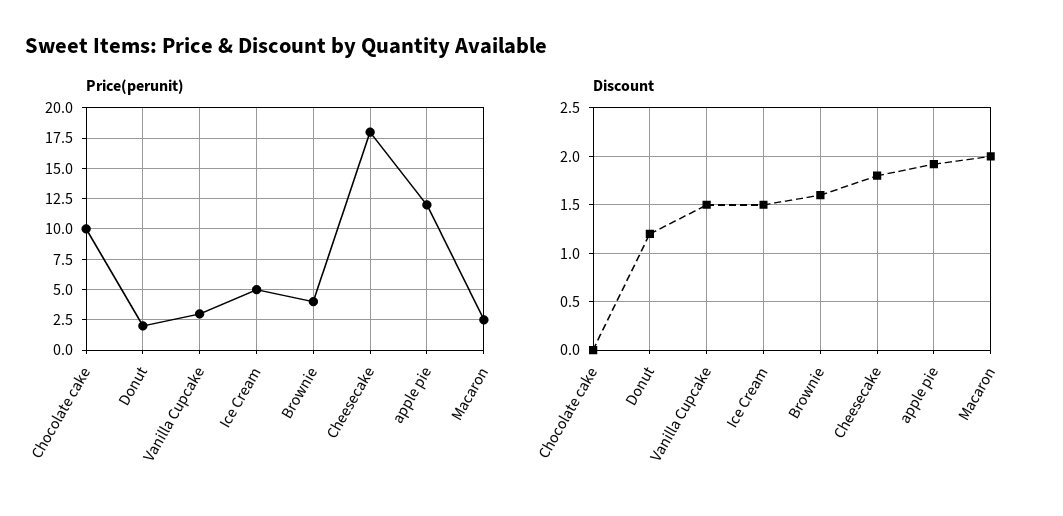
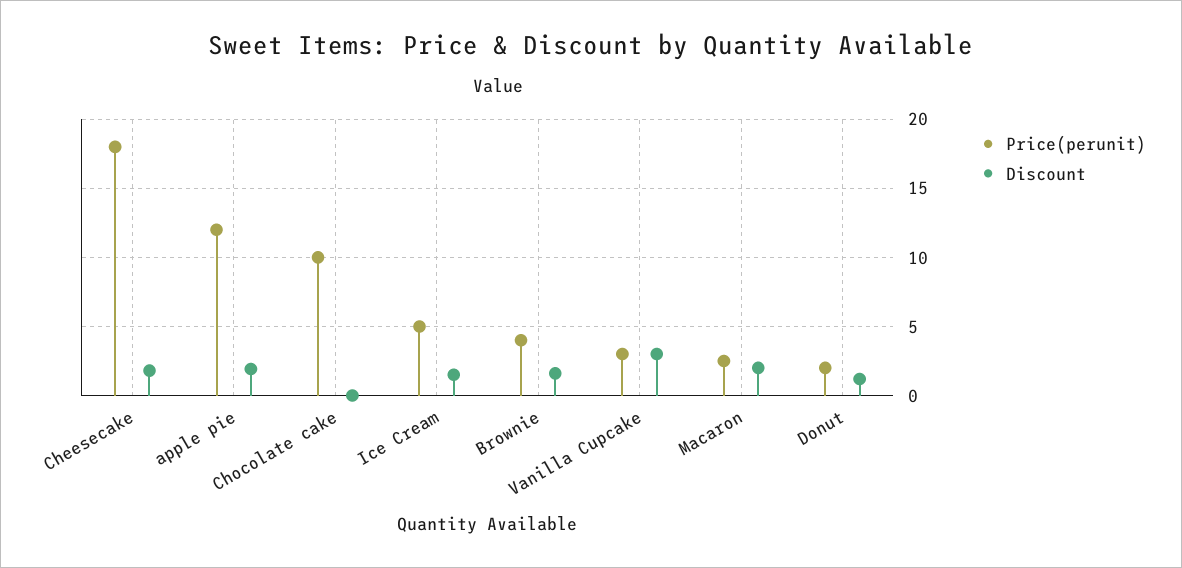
Discount, Vanilla Cupcake: 1.5 -> 3

